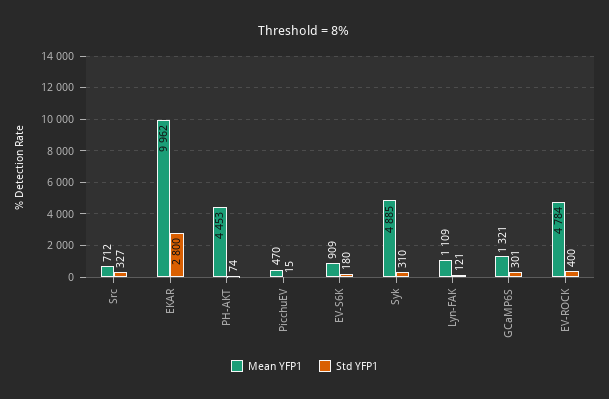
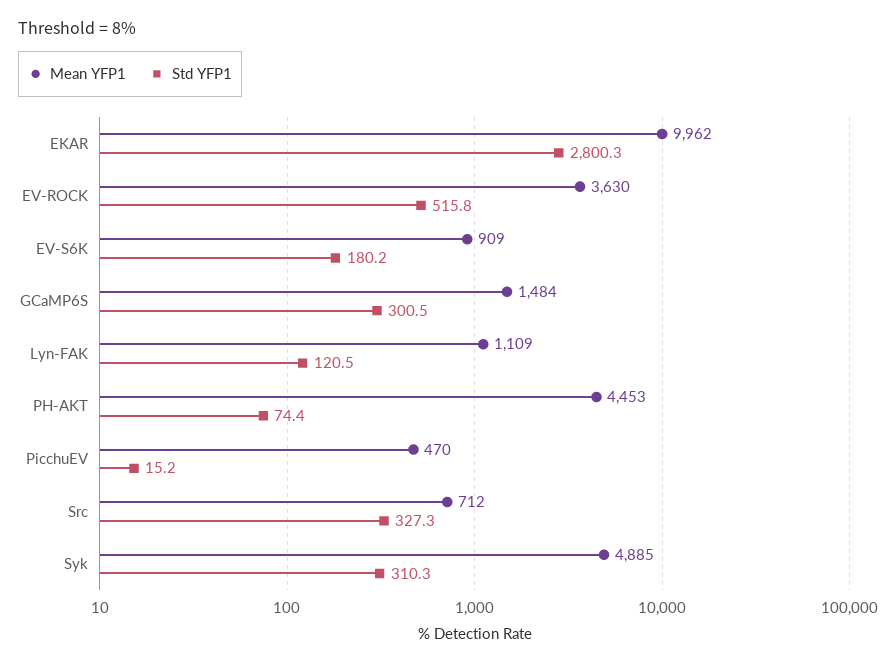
Mean YFP1, GCaMP6S: 1321 -> 1484
Mean YFP1, EV-ROCK: 4784 -> 3630
Std YFP1, EV-ROCK: 400 -> 515.8

